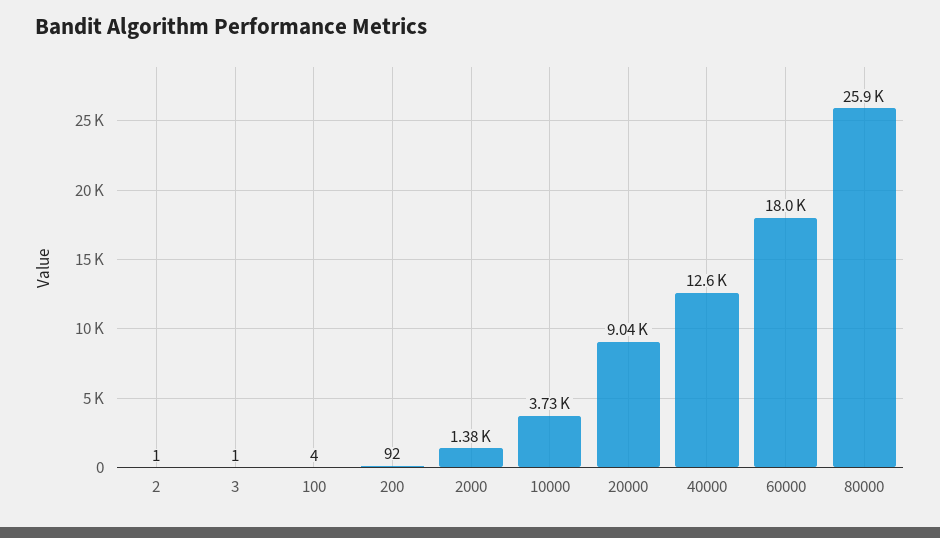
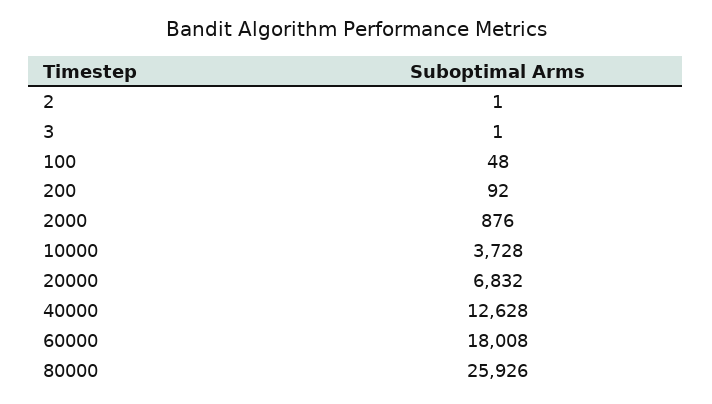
100: 4 -> 48
2000: 1380 -> 876
20000: 9040 -> 6832

